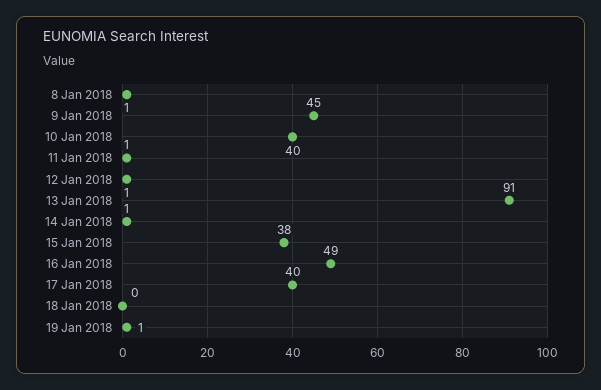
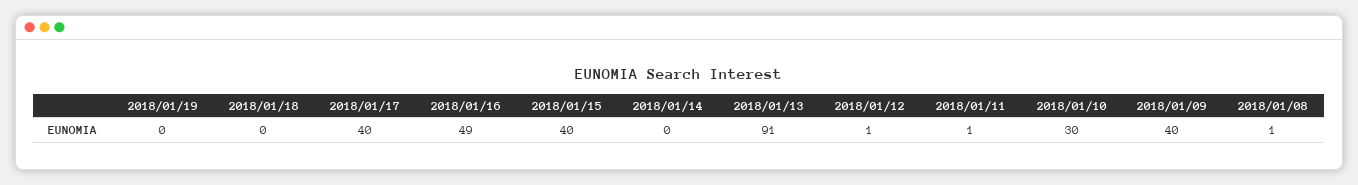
9 Jan 2018: 45 -> 40
10 Jan 2018: 40 -> 30
14 Jan 2018: 1 -> 0
15 Jan 2018: 38 -> 40
19 Jan 2018: 1 -> 0

